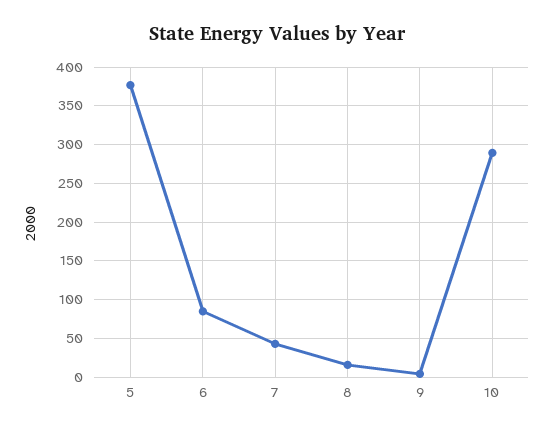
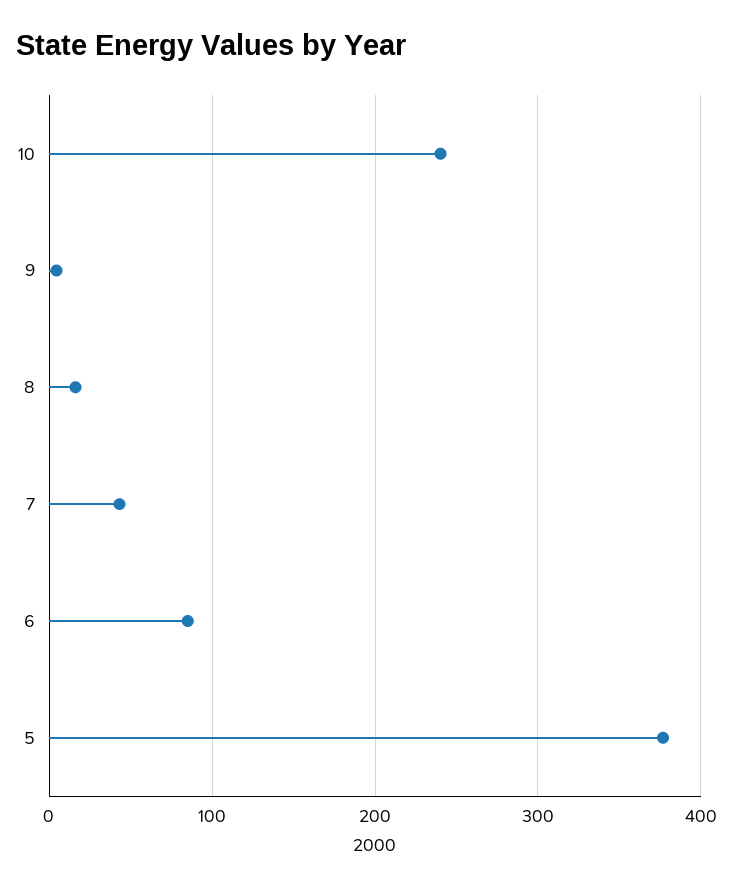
10: 290 -> 240

